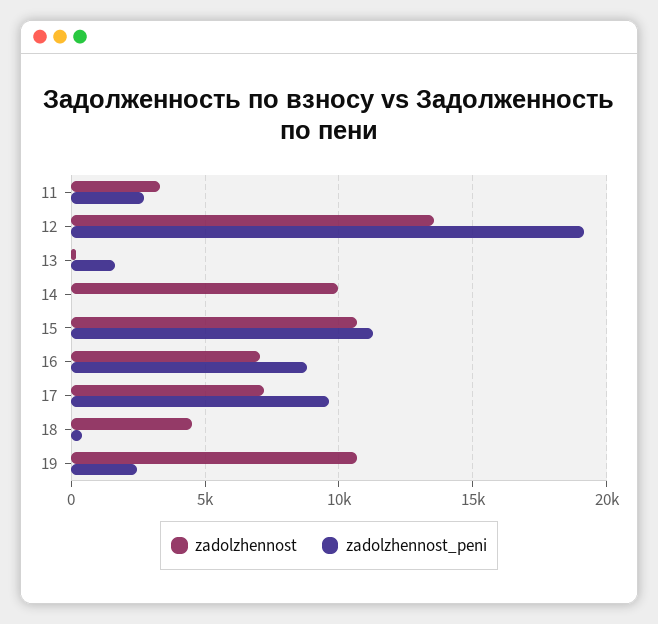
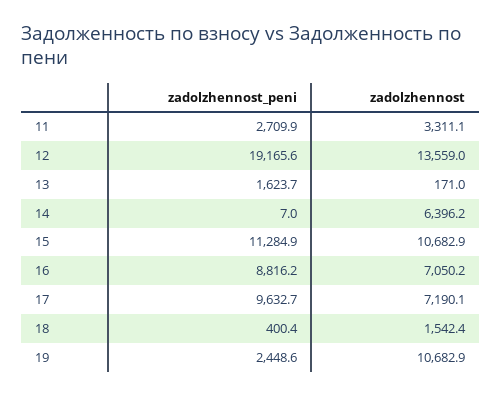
zadolzhennost, 14: 10000 -> 6396.2
zadolzhennost, 18: 4500 -> 1542.4

